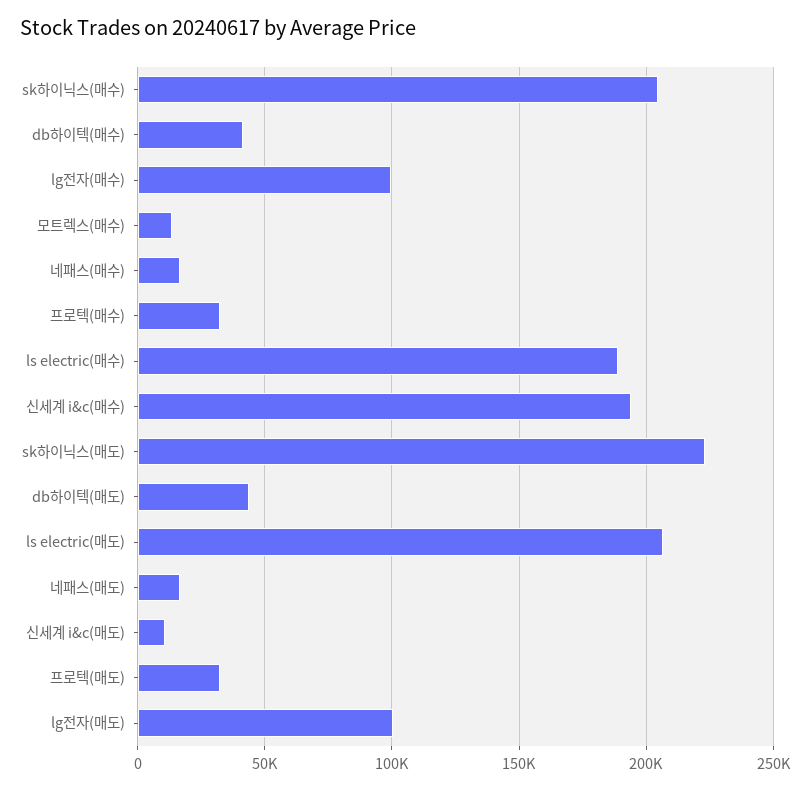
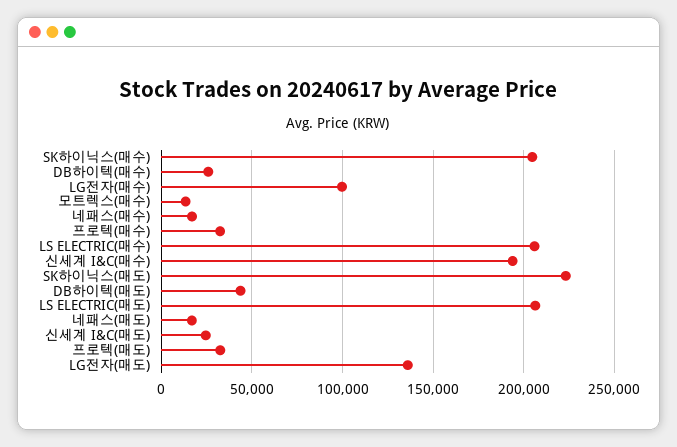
db하이텍(매수): 40000 -> 25000
ls electric(매수): 190000 -> 205000
신세계 i&c(매도): 10000 -> 25000
lg전자(매도): 100000 -> 135000

